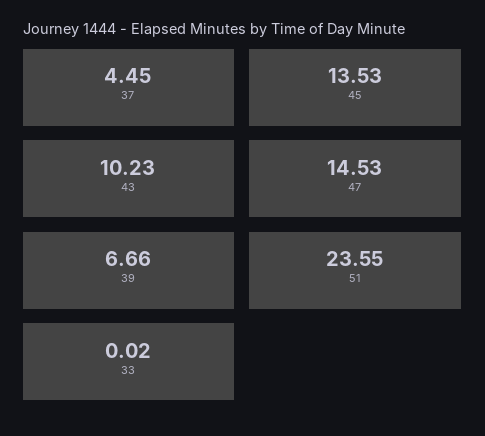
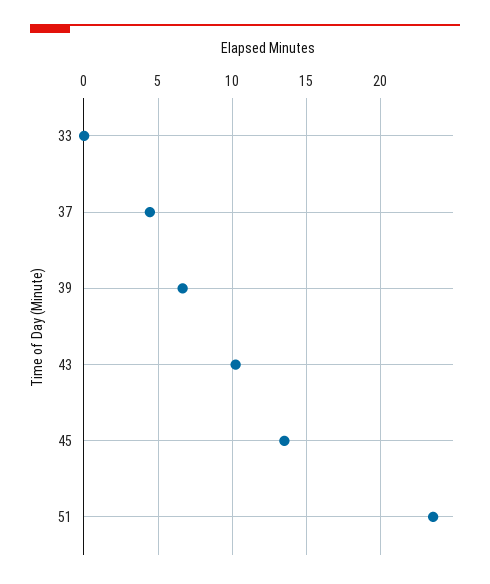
47: 14.53 -> none

